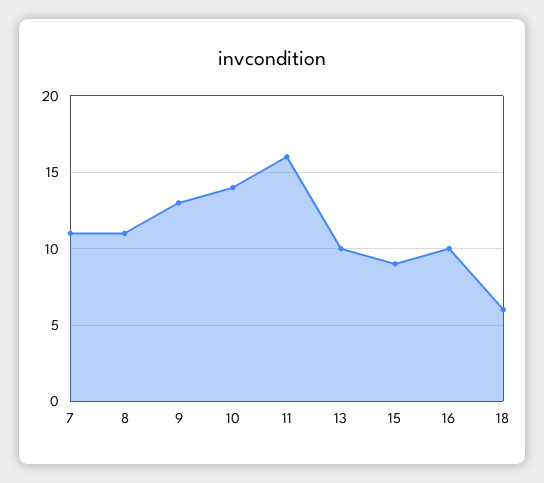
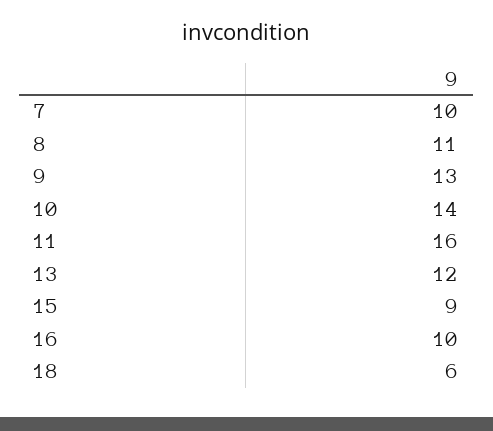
7: 11 -> 10
13: 10 -> 12

